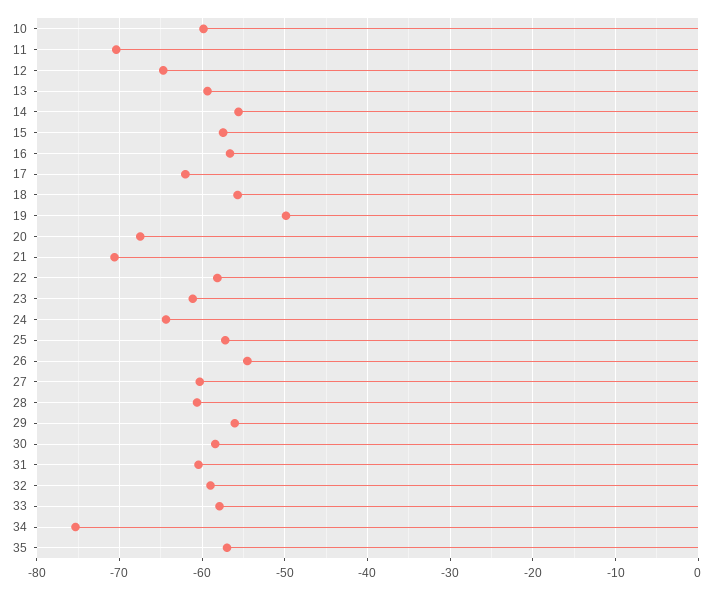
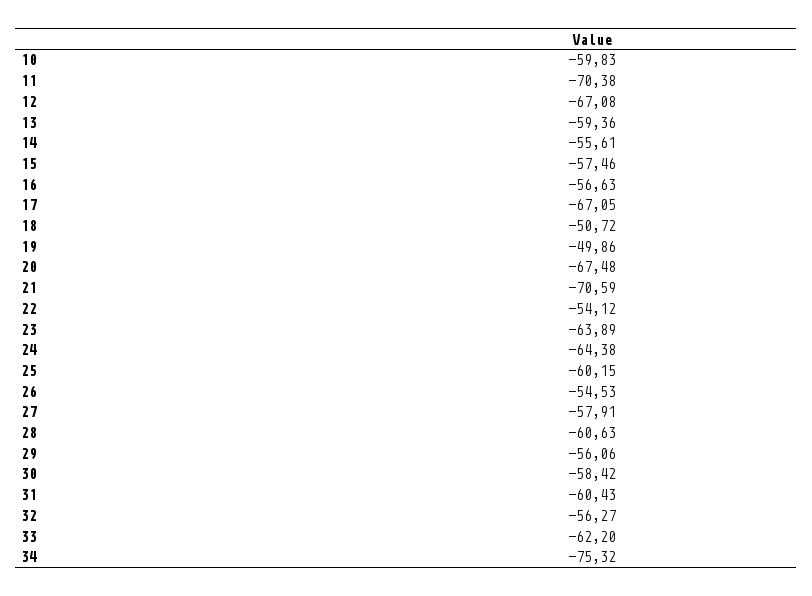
12: -65 -> -67.08
17: -62 -> -67.05
18: -56 -> -50.72
22: -58 -> -54.12
23: -61 -> -63.89
25: -57 -> -60.15
27: -60 -> -57.91
32: -59 -> -56.27
33: -58 -> -62.2
35: -57 -> none

